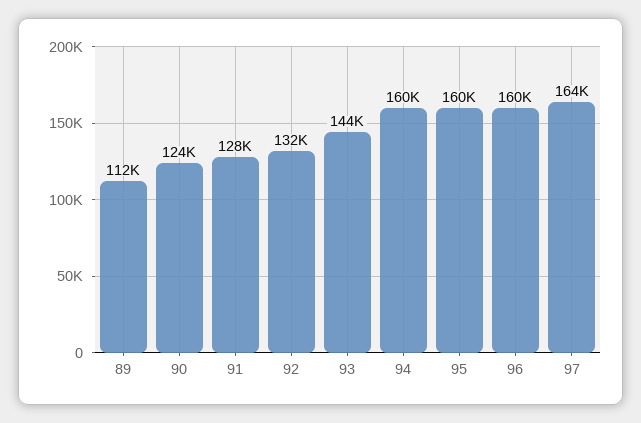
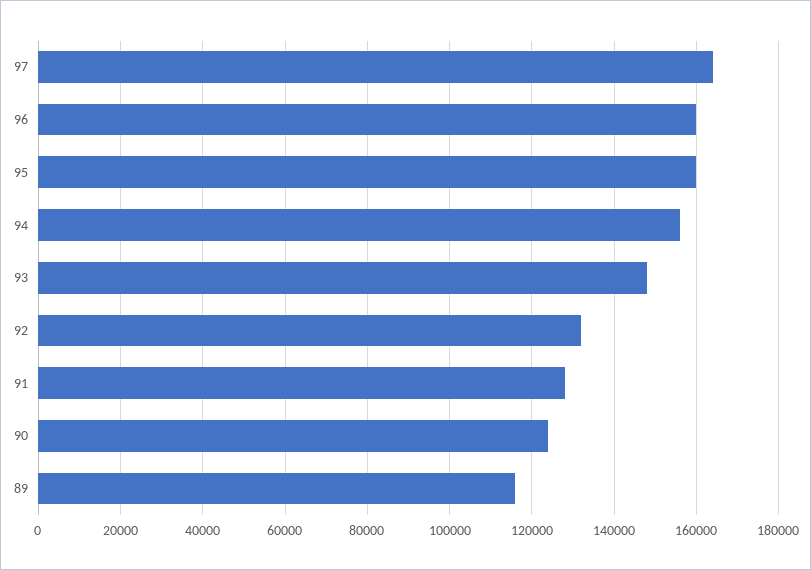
89: 112000 -> 116000
93: 144000 -> 148000
94: 160000 -> 156000

